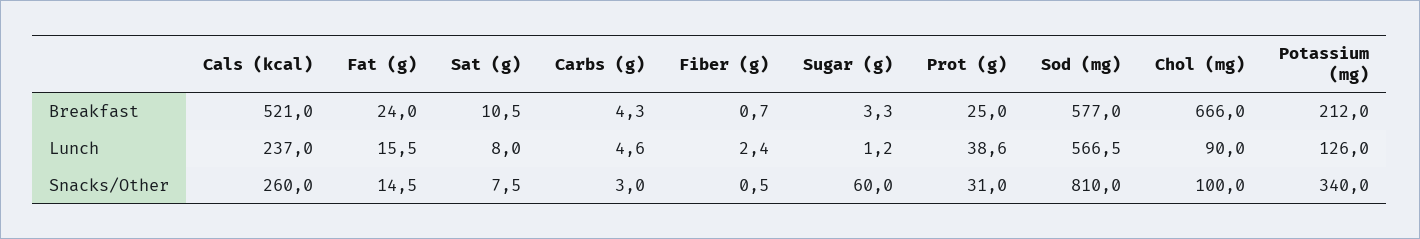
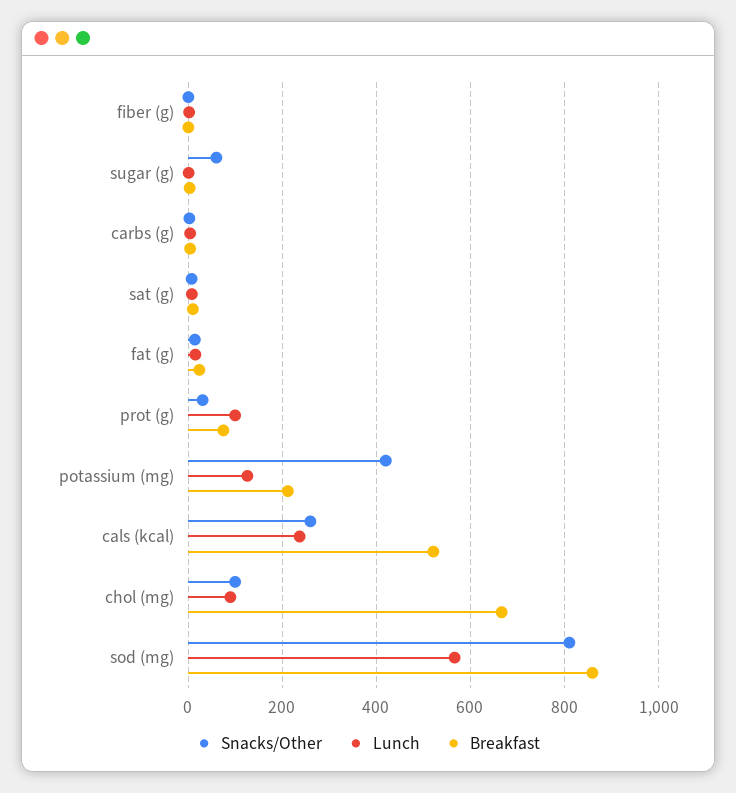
Breakfast, Prot (g): 25 -> 80
Breakfast, Sod (mg): 577 -> 860
Lunch, Prot (g): 38.6 -> 100
Snacks/Other, Potassium (mg): 340 -> 420

